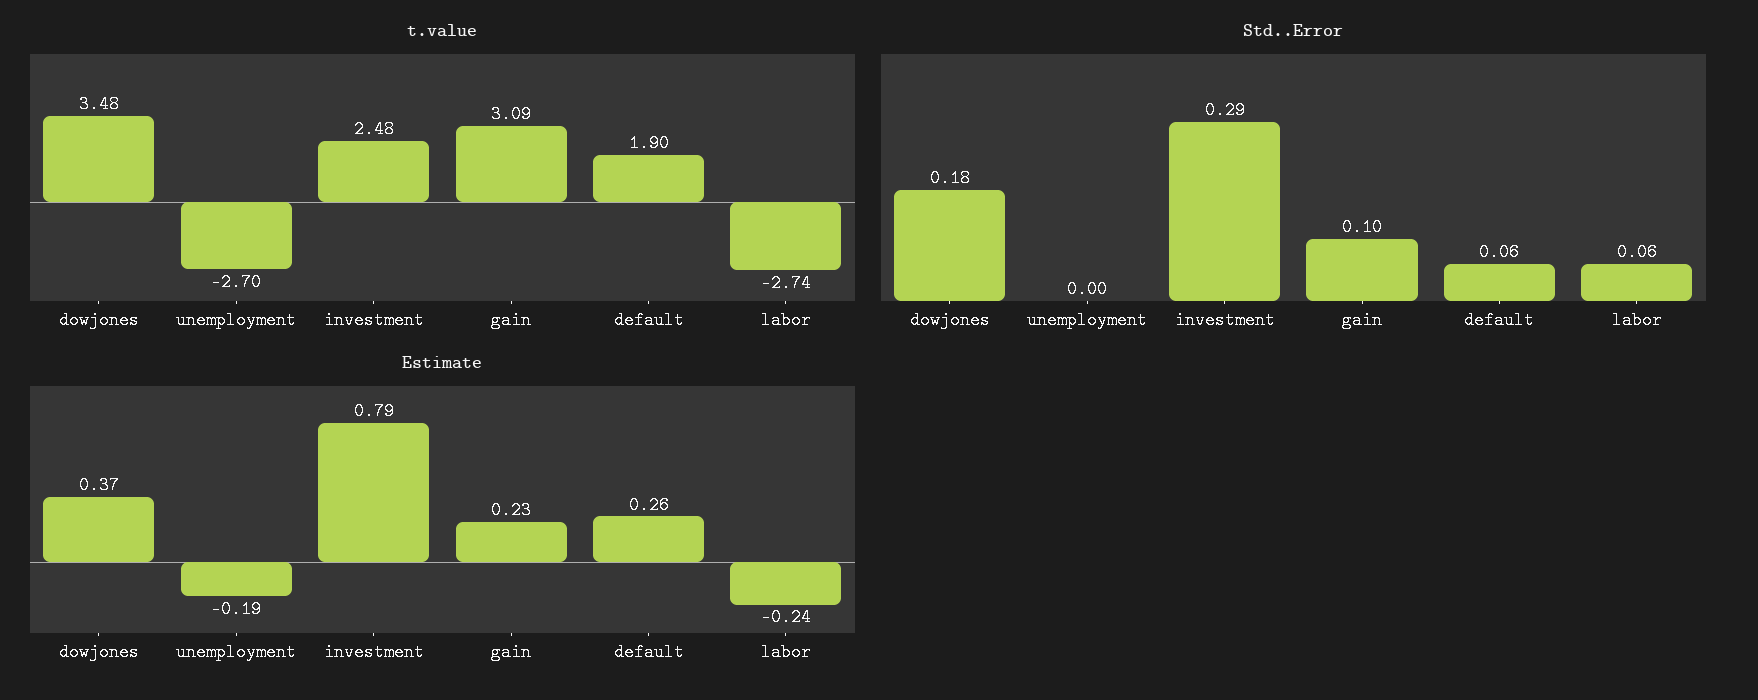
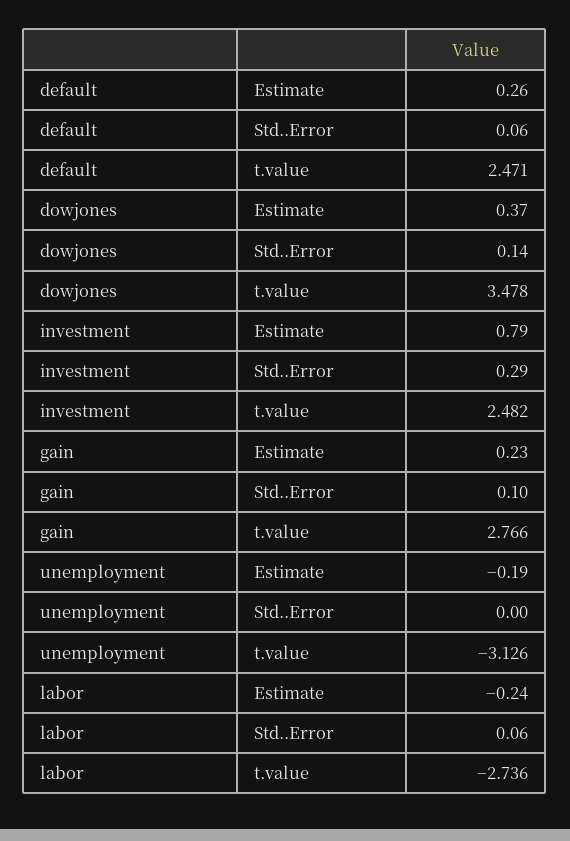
t.value, unemployment: -2.7 -> -3.126
t.value, gain: 3.09 -> 2.766
t.value, default: 1.9 -> 2.471
Std..Error, dowjones: 0.18 -> 0.14

